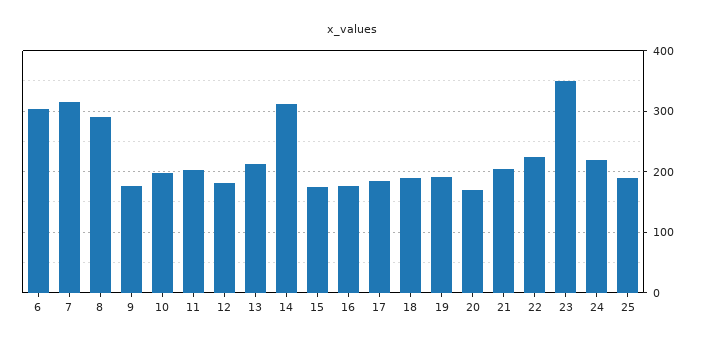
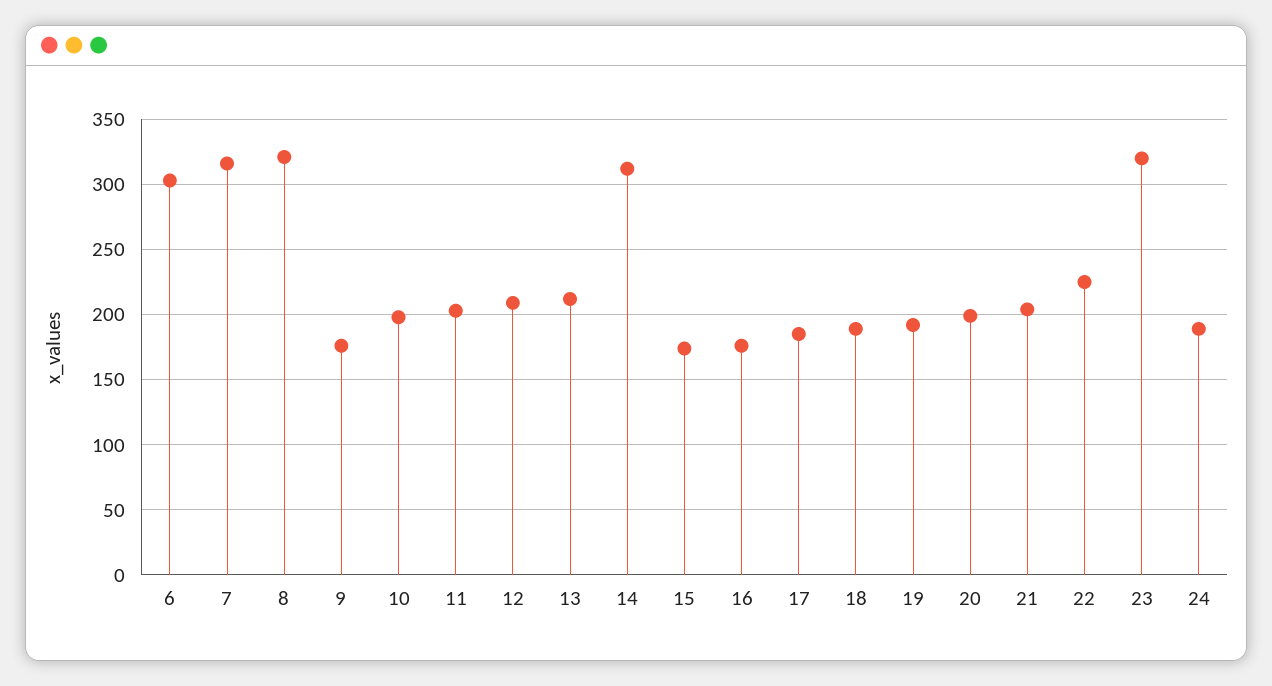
8: 290 -> 320
12: 180 -> 210
20: 170 -> 200
23: 350 -> 320
24: 220 -> 190
25: 190 -> none

